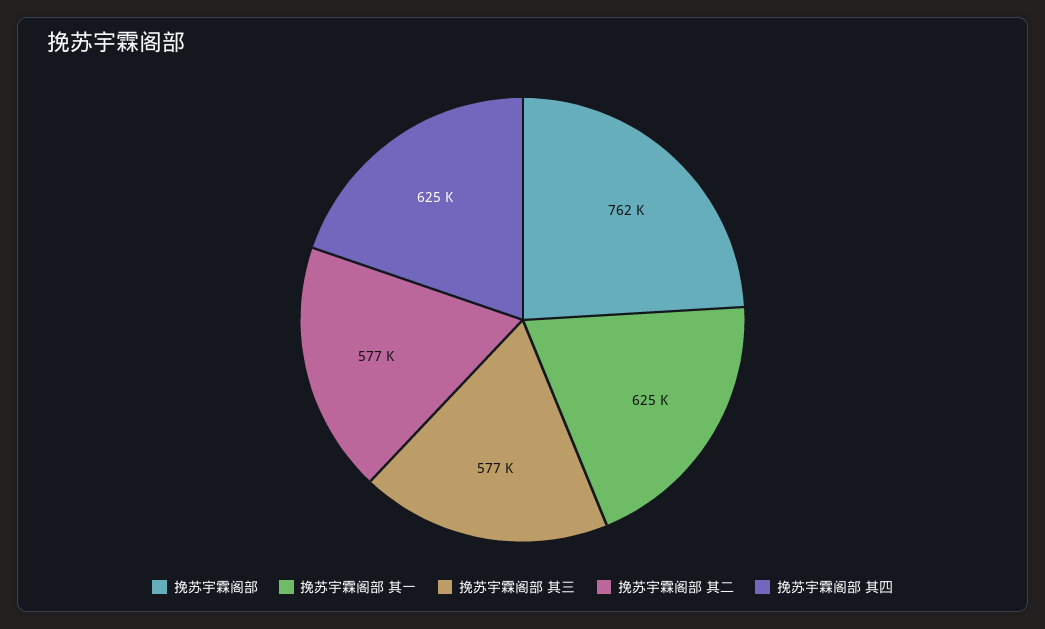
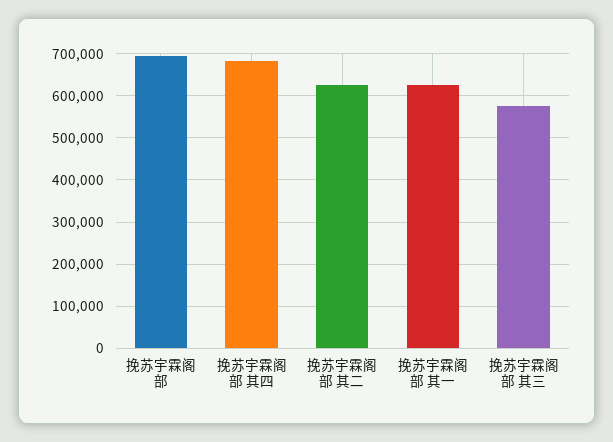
挽苏宇霖阁部: 762000 -> 700000
挽苏宇霖阁部 其二: 577000 -> 620000
挽苏宇霖阁部 其四: 625000 -> 680000

